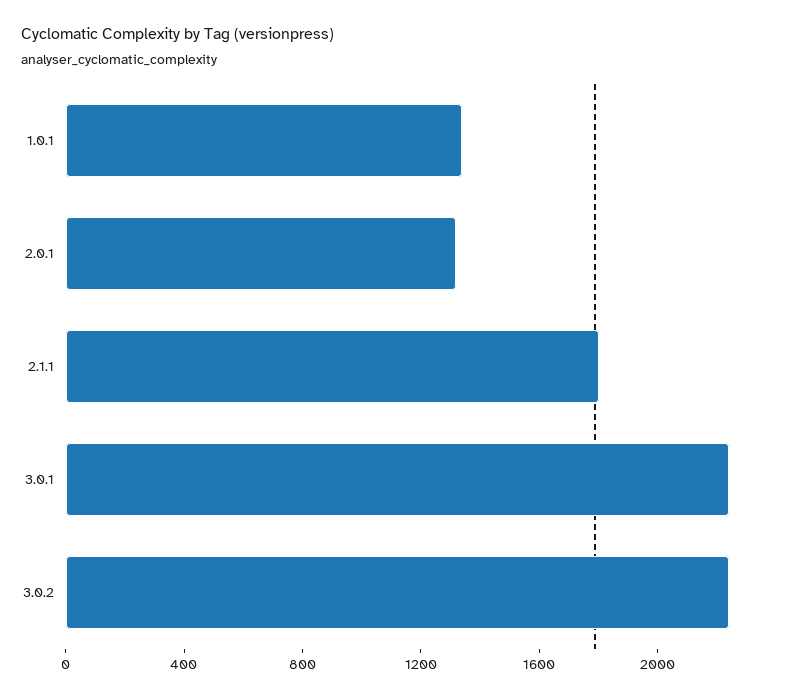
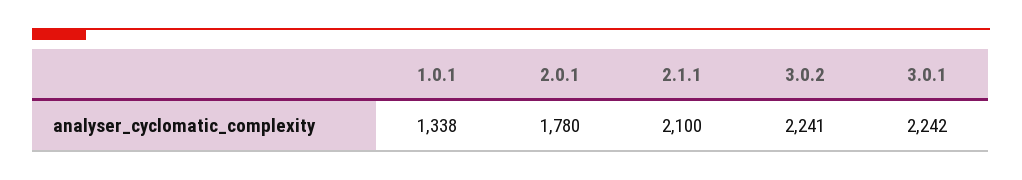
2.0.1: 1300 -> 1780
2.1.1: 1800 -> 2100

